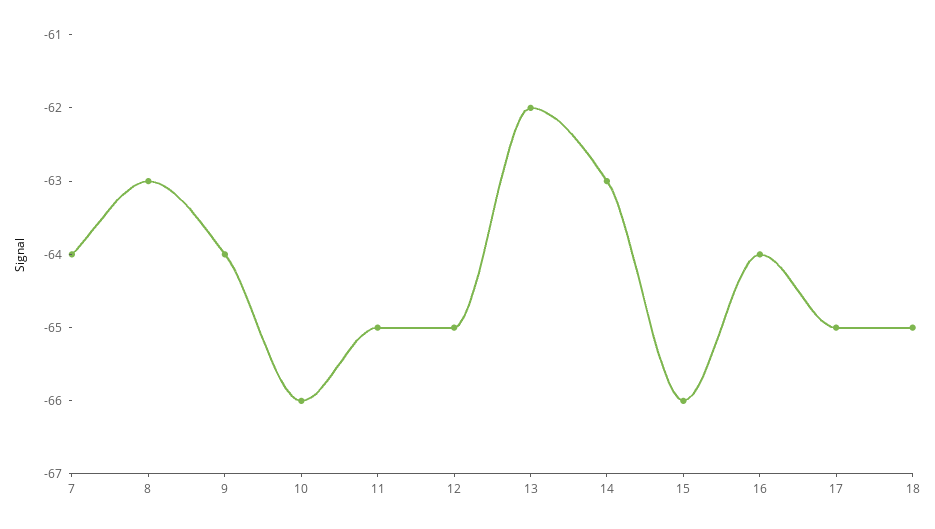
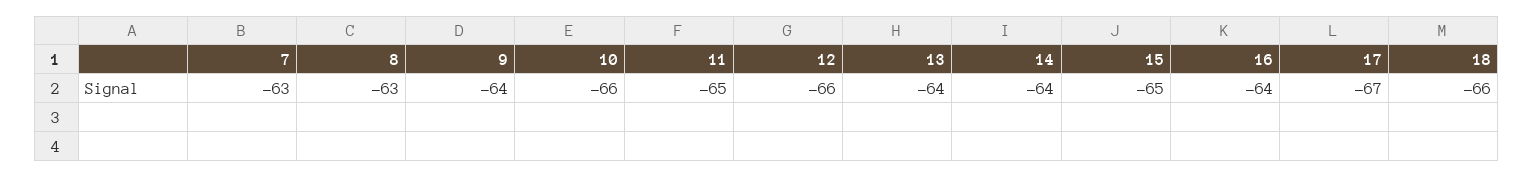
7: -64 -> -63
12: -65 -> -66
13: -62 -> -64
14: -63 -> -64
15: -66 -> -65
17: -65 -> -67
18: -65 -> -66

